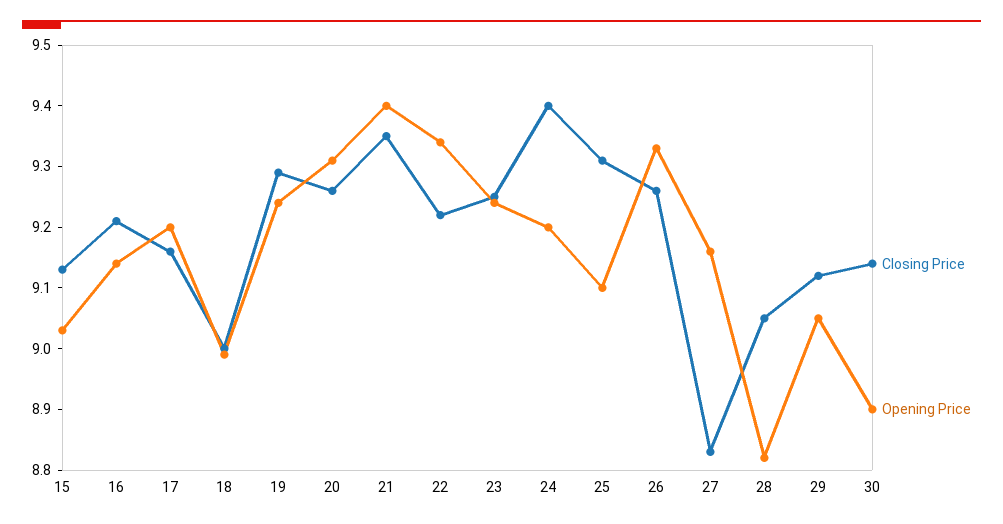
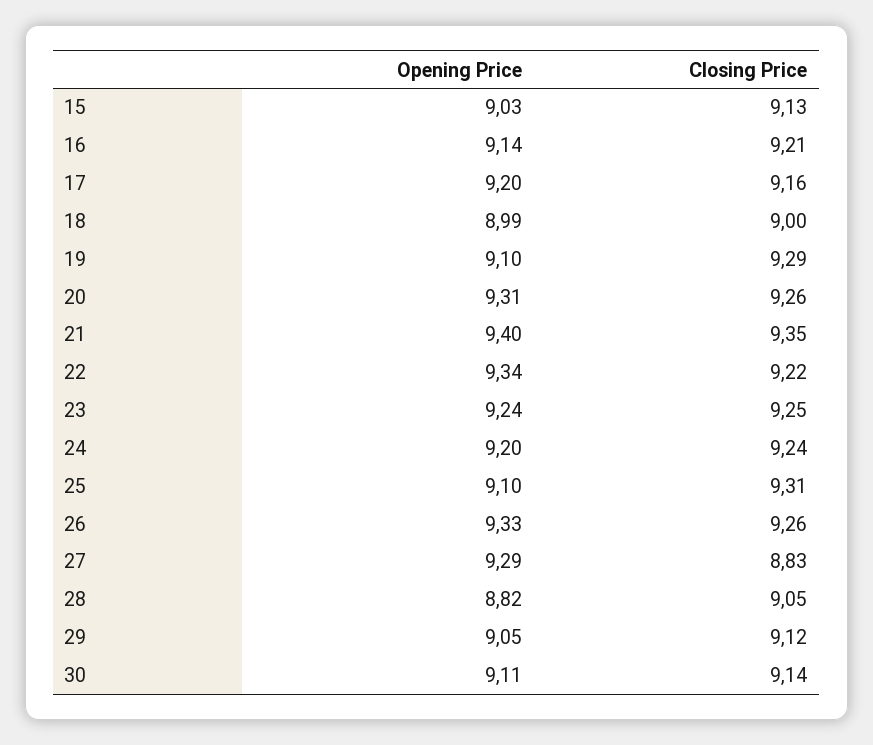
Opening Price, 19: 9.25 -> 9.1
Closing Price, 24: 9.4 -> 9.24
Opening Price, 27: 9.15 -> 9.29
Opening Price, 30: 8.9 -> 9.11

